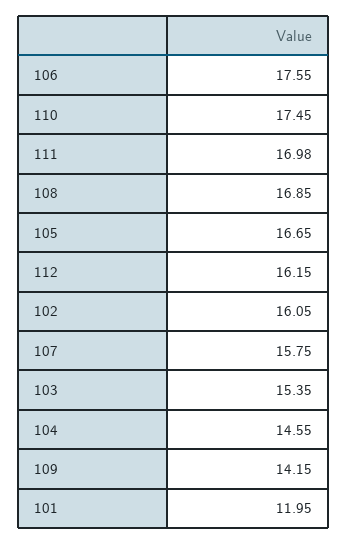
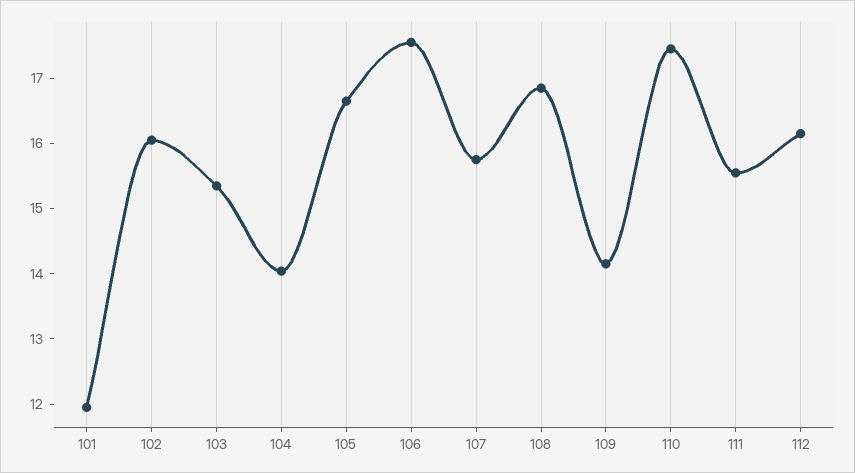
111: 16.98 -> 15.6
104: 14.55 -> 14

